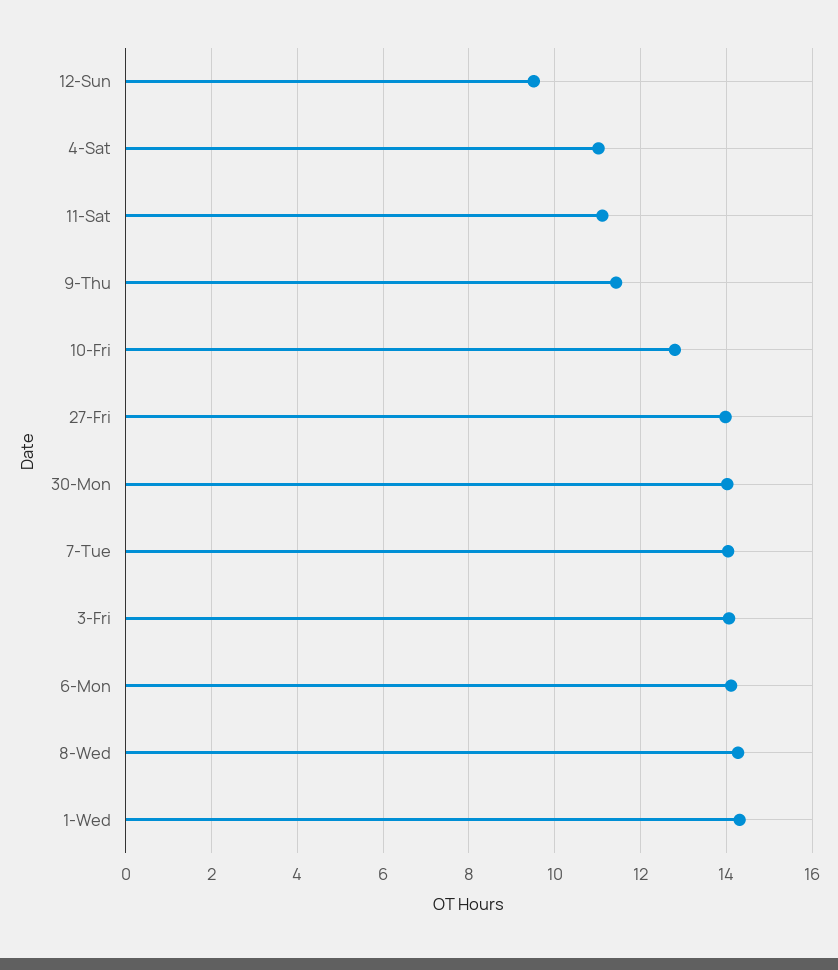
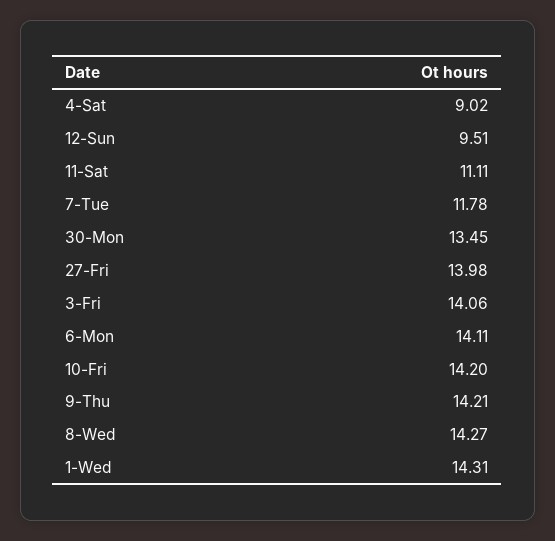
4-Sat: 11 -> 9.02
9-Thu: 11.4 -> 14.21
10-Fri: 12.8 -> 14.2
30-Mon: 14 -> 13.45
7-Tue: 14 -> 11.78

